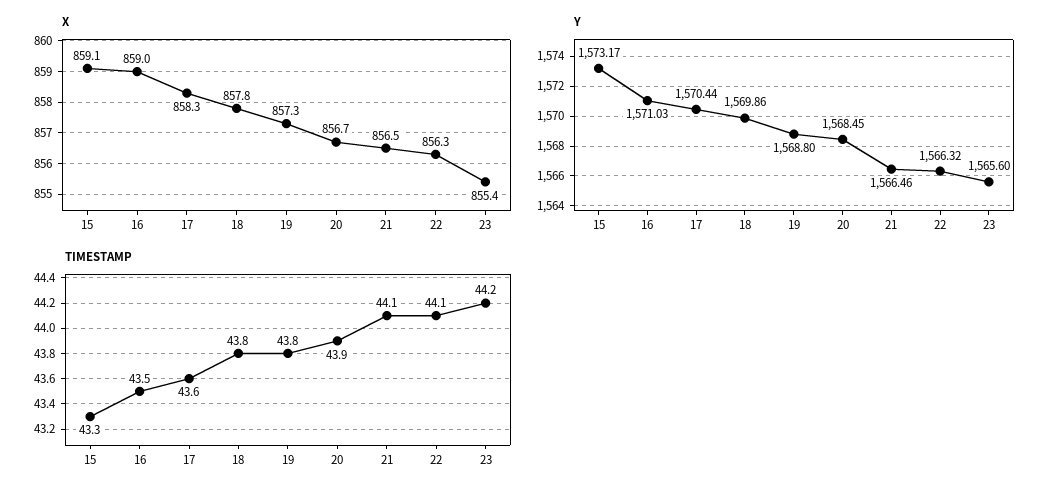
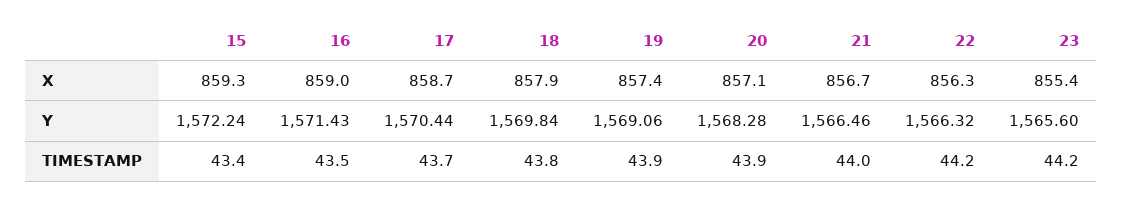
X, 15: 859.1 -> 859.3
X, 17: 858.3 -> 858.7
X, 18: 857.8 -> 857.9
X, 19: 857.3 -> 857.4
X, 20: 856.7 -> 857.1
X, 21: 856.5 -> 856.7
Y, 15: 1573.17 -> 1572.24
Y, 16: 1571.03 -> 1571.43
Y, 18: 1569.86 -> 1569.84
Y, 19: 1568.8 -> 1569.06
Y, 20: 1568.45 -> 1568.28
TIMESTAMP, 15: 43.3 -> 43.4
TIMESTAMP, 17: 43.6 -> 43.7
TIMESTAMP, 19: 43.8 -> 43.9
TIMESTAMP, 21: 44.1 -> 44
TIMESTAMP, 22: 44.1 -> 44.2

